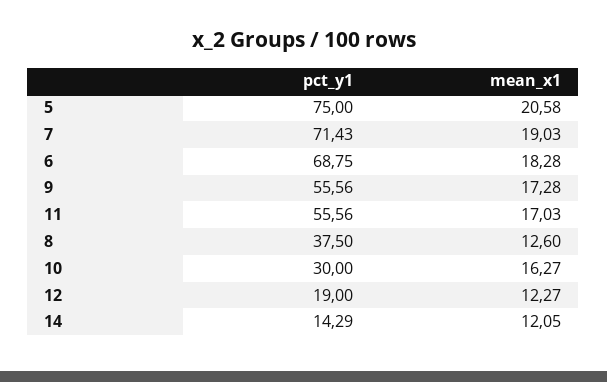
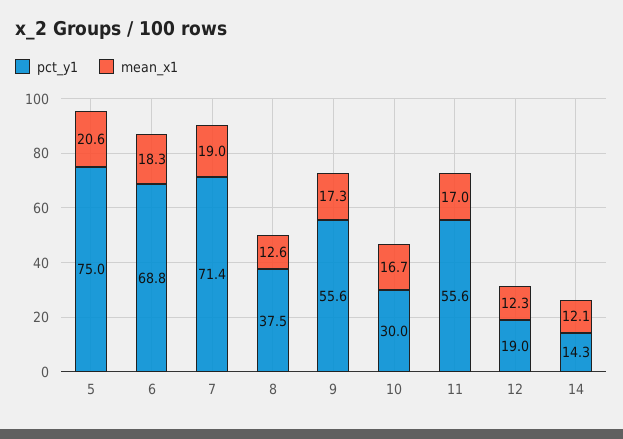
mean_x1, 10: 16.27 -> 16.7

